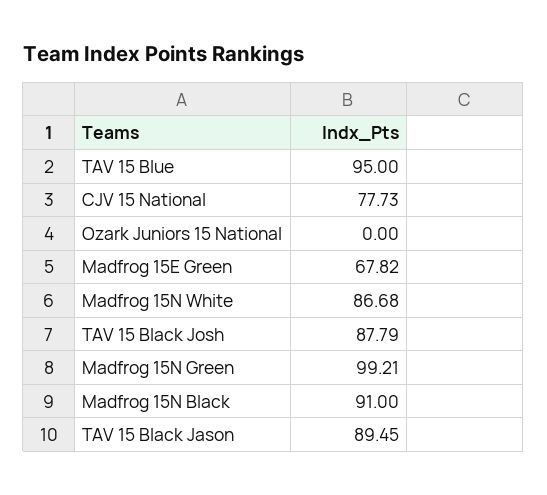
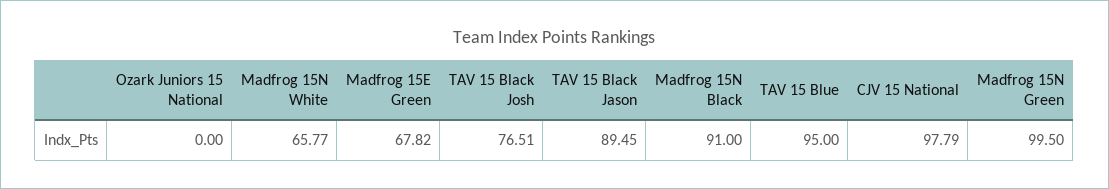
CJV 15 National: 77.73 -> 97.79
Madfrog 15N White: 86.68 -> 65.77
TAV 15 Black Josh: 87.79 -> 76.51
Madfrog 15N Green: 99.21 -> 99.5

